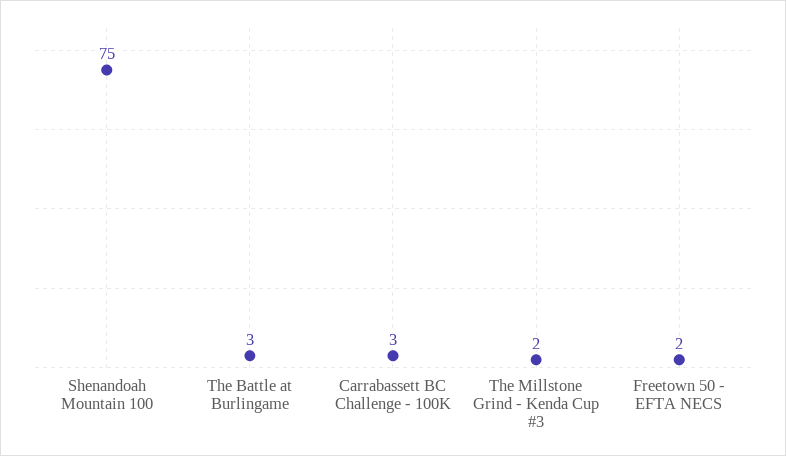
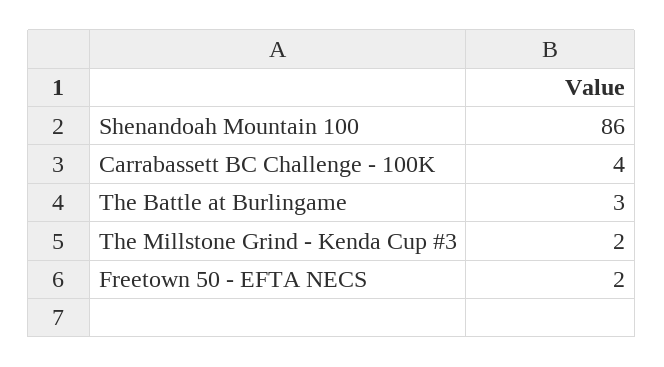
Shenandoah Mountain 100: 75 -> 86
Carrabassett BC Challenge - 100K: 3 -> 4

